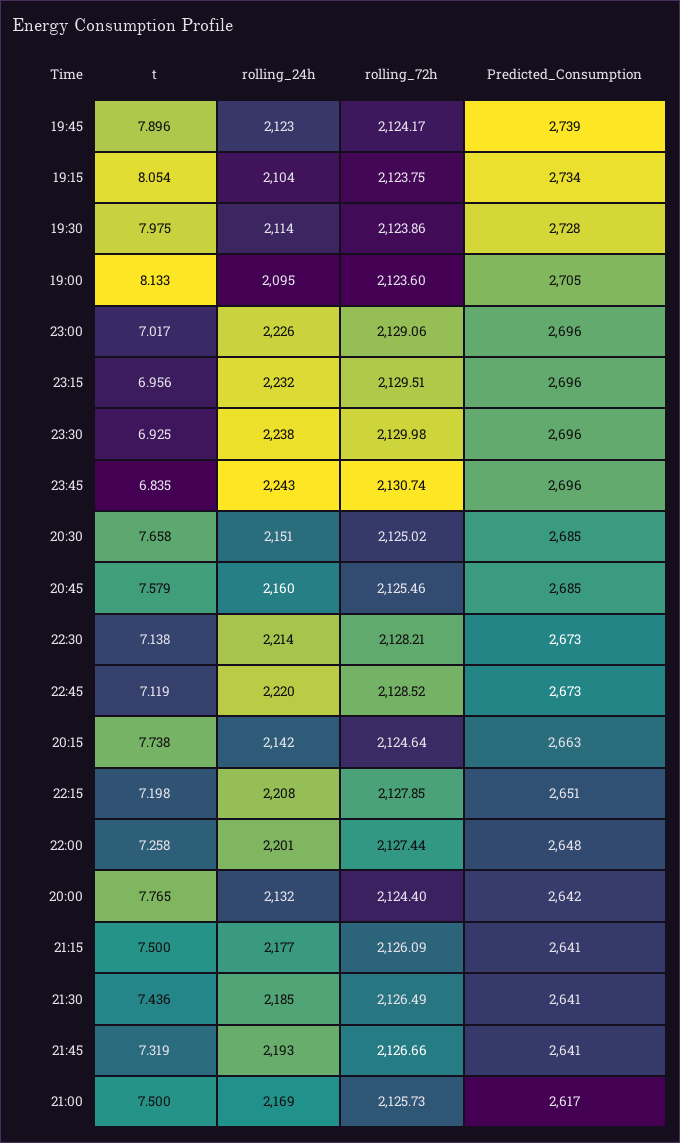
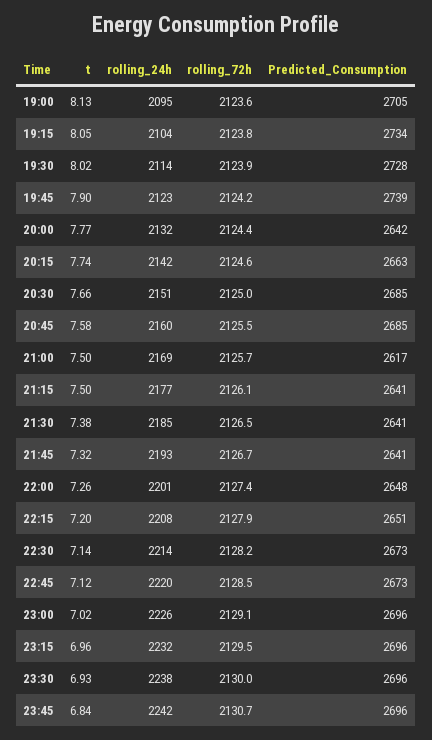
t, 19:30: 7.975 -> 8.02
rolling_24h, 23:45: 2243 -> 2242
t, 21:30: 7.436 -> 7.38

